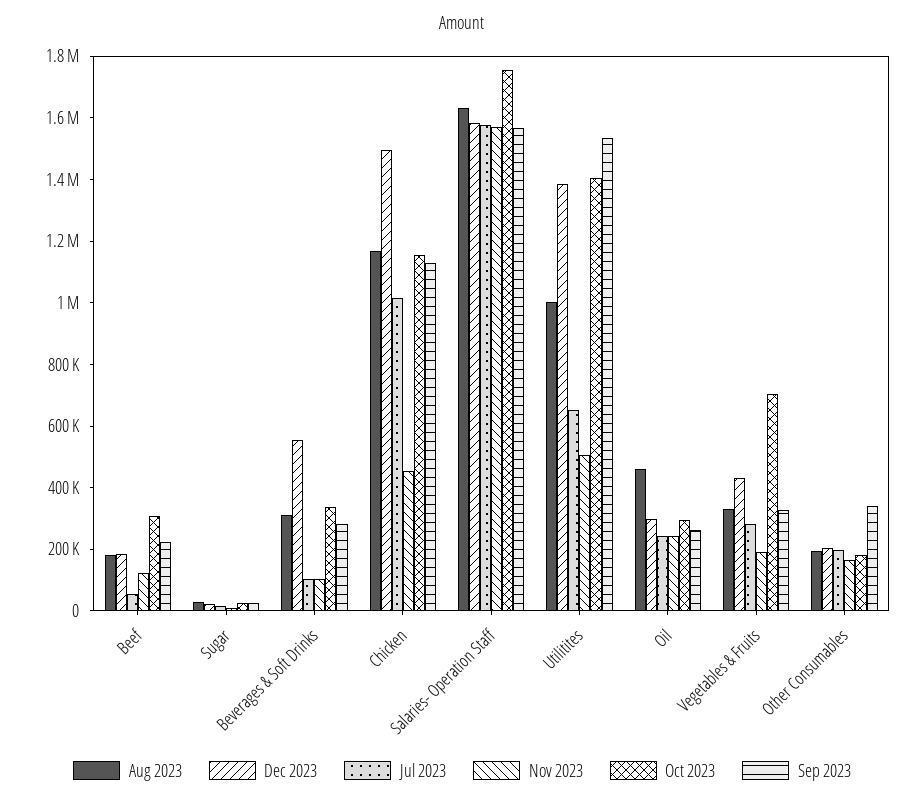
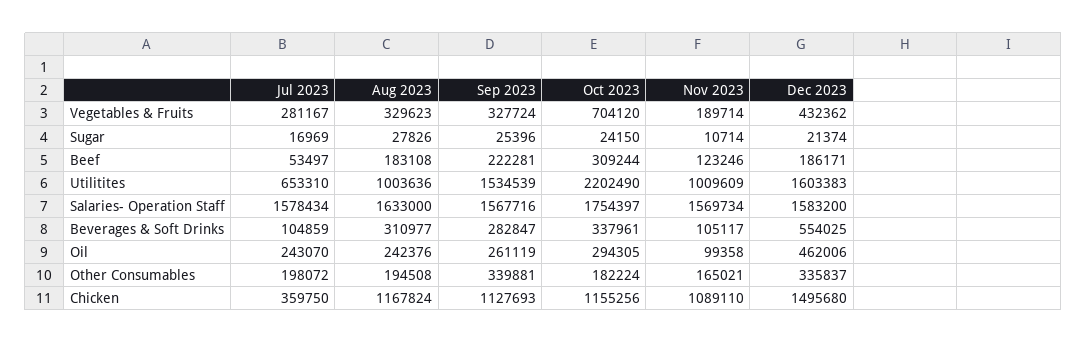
Jul 2023, Chicken: 1000000 -> 359750
Nov 2023, Chicken: 450000 -> 1089110
Dec 2023, Utilitites: 1400000 -> 1603383
Nov 2023, Utilitites: 500000 -> 1009609
Oct 2023, Utilitites: 1400000 -> 2202490
Aug 2023, Oil: 450000 -> 242376
Dec 2023, Oil: 300000 -> 462006
Nov 2023, Oil: 250000 -> 99358
Dec 2023, Other Consumables: 200000 -> 335837

